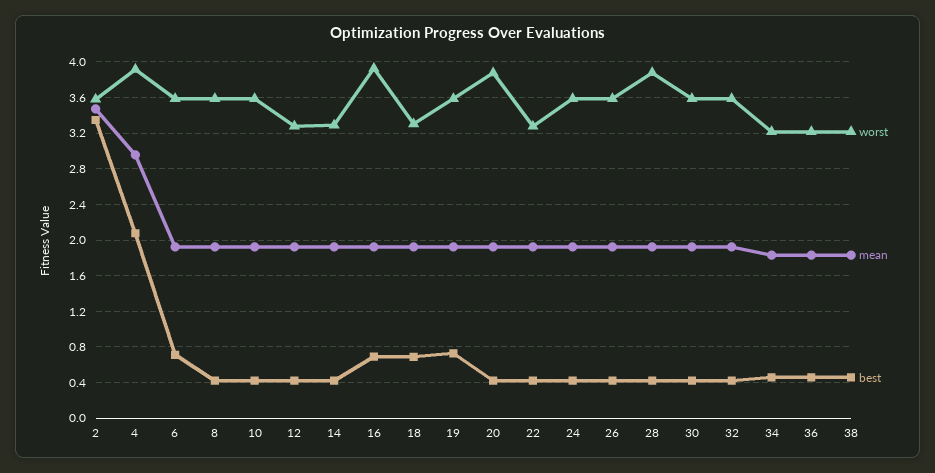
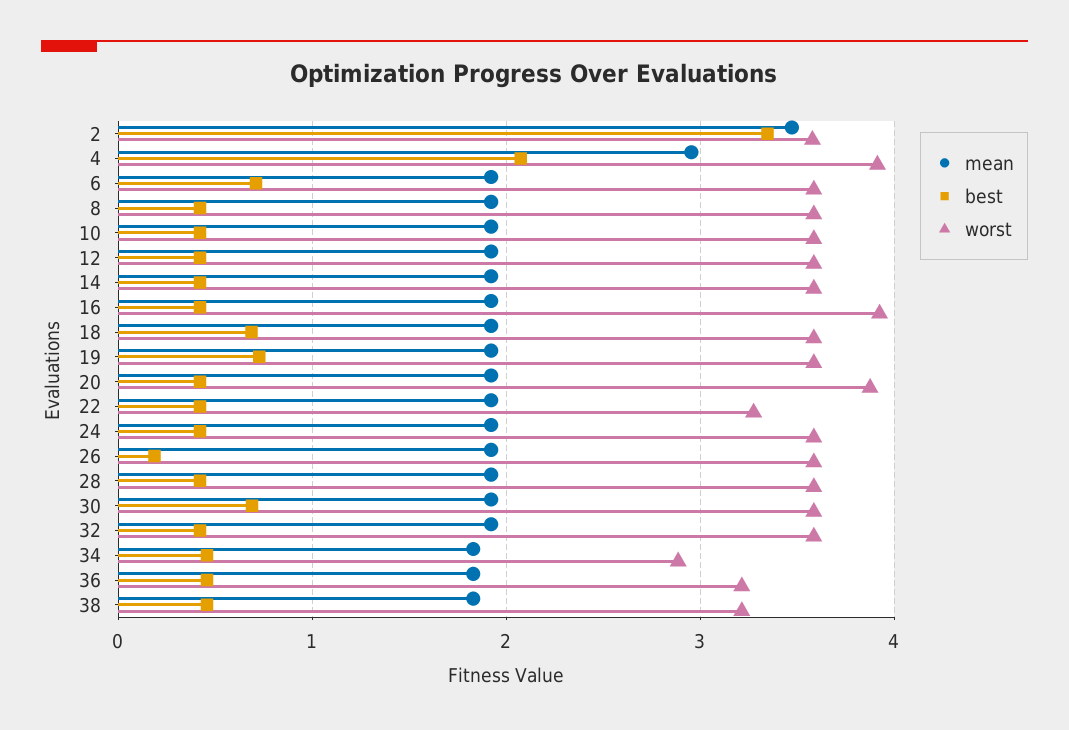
worst, 12: 3.3 -> 3.6
worst, 14: 3.3 -> 3.6
best, 16: 0.7 -> 0.4
worst, 18: 3.3 -> 3.6
best, 26: 0.4 -> 0.2
worst, 28: 3.9 -> 3.6
best, 30: 0.4 -> 0.7
worst, 34: 3.2 -> 2.9

